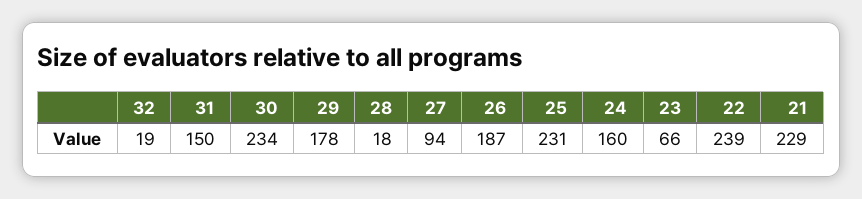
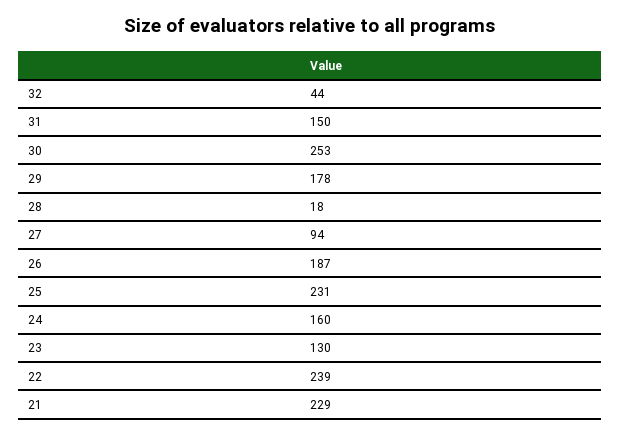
32: 19 -> 44
30: 234 -> 253
23: 66 -> 130

